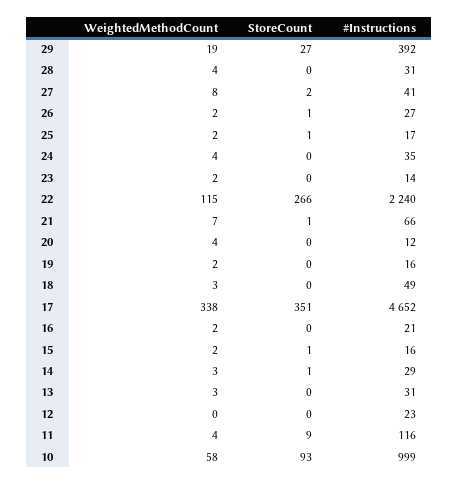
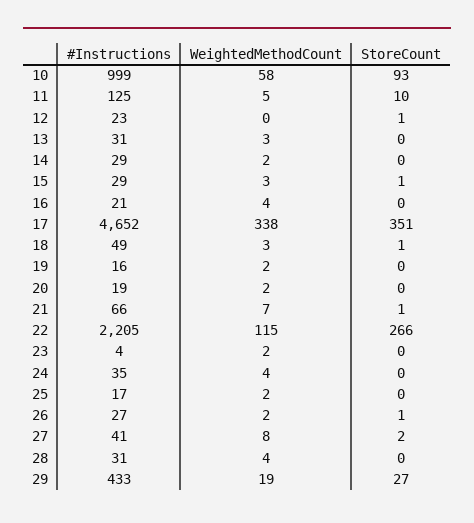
#Instructions, 29: 392 -> 433
StoreCount, 25: 1 -> 0
#Instructions, 23: 14 -> 4
#Instructions, 22: 2240 -> 2205
WeightedMethodCount, 20: 4 -> 2
#Instructions, 20: 12 -> 19
StoreCount, 18: 0 -> 1
WeightedMethodCount, 16: 2 -> 4
WeightedMethodCount, 15: 2 -> 3
#Instructions, 15: 16 -> 29
WeightedMethodCount, 14: 3 -> 2
StoreCount, 14: 1 -> 0
StoreCount, 12: 0 -> 1
WeightedMethodCount, 11: 4 -> 5
StoreCount, 11: 9 -> 10
#Instructions, 11: 116 -> 125

